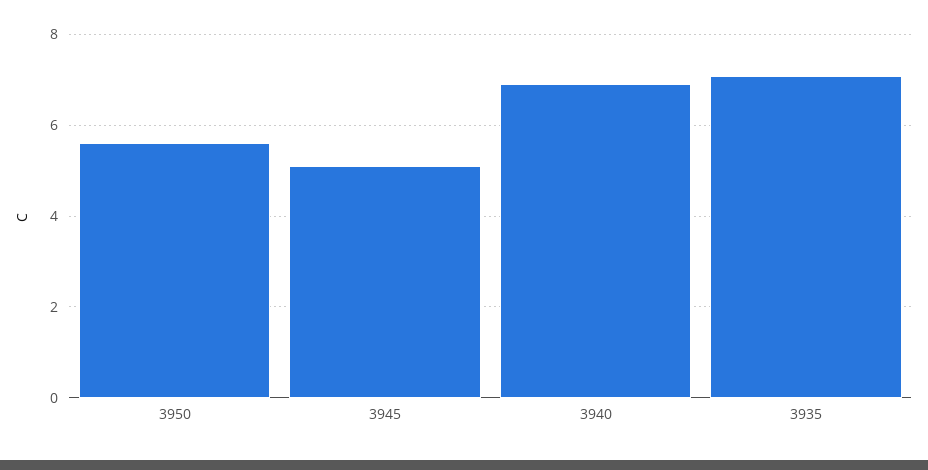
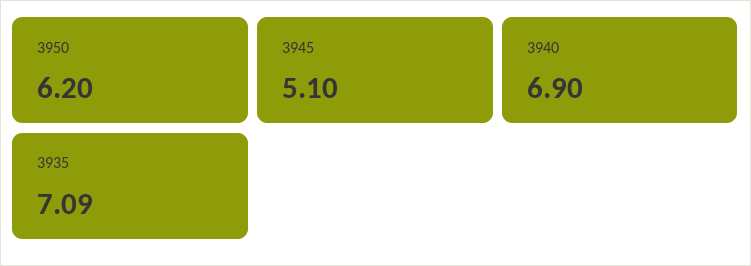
3950: 5.6 -> 6.2

